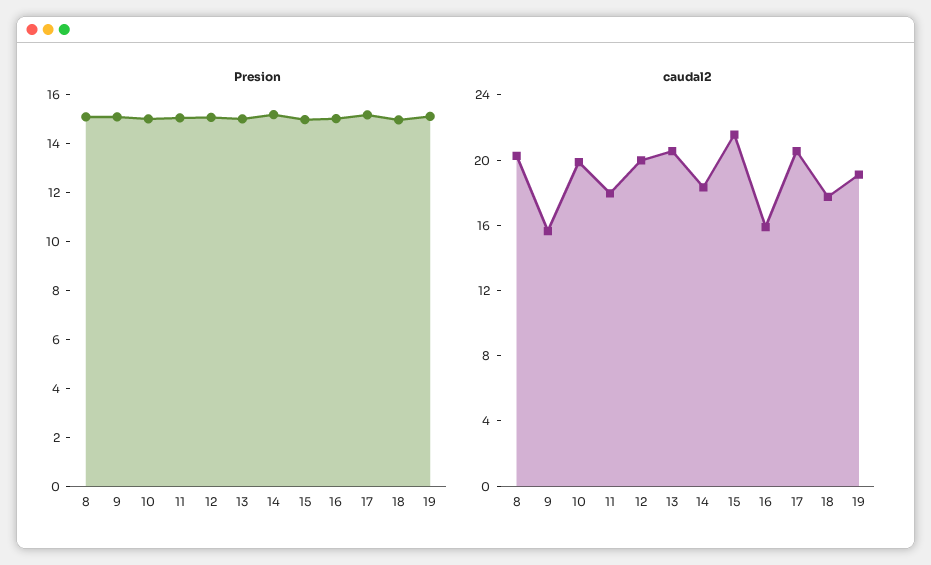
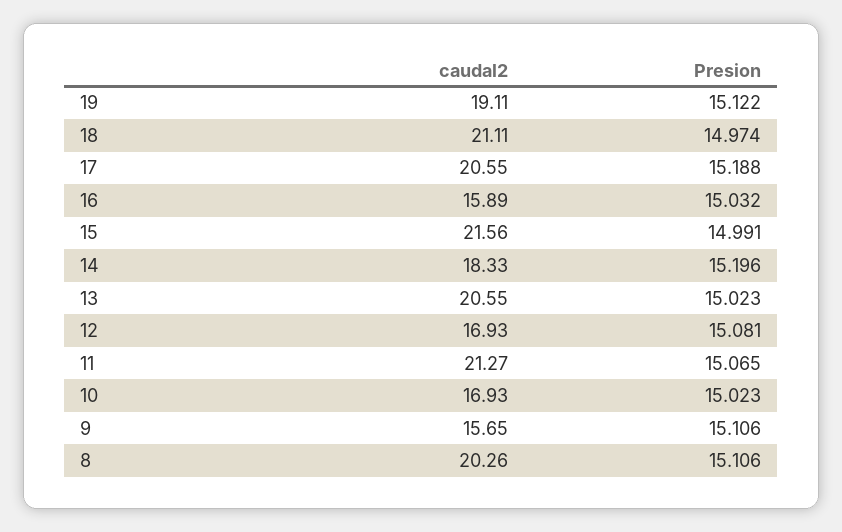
caudal2, 10: 20 -> 16.93
caudal2, 11: 18 -> 21.27
caudal2, 12: 20 -> 16.93
caudal2, 18: 18 -> 21.11

